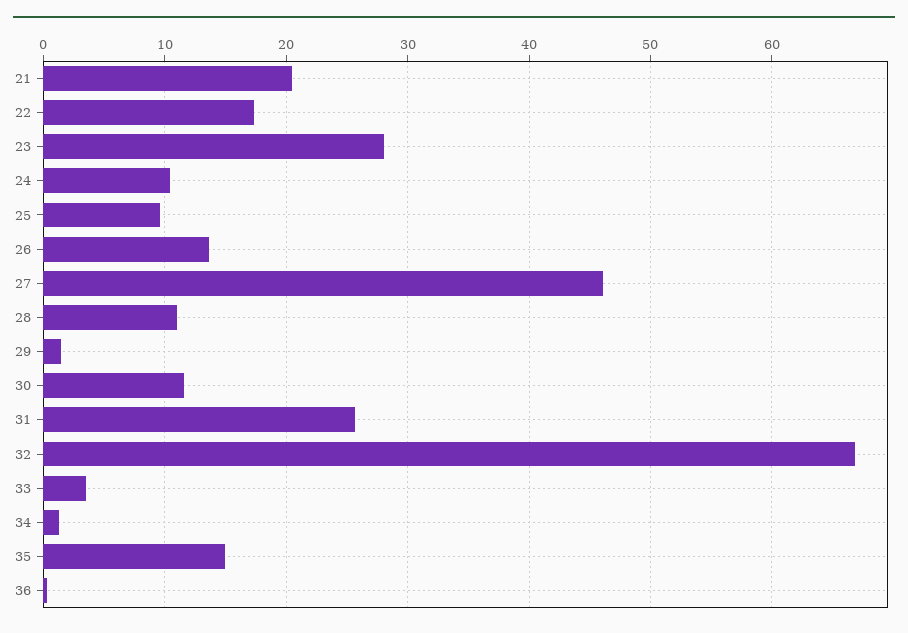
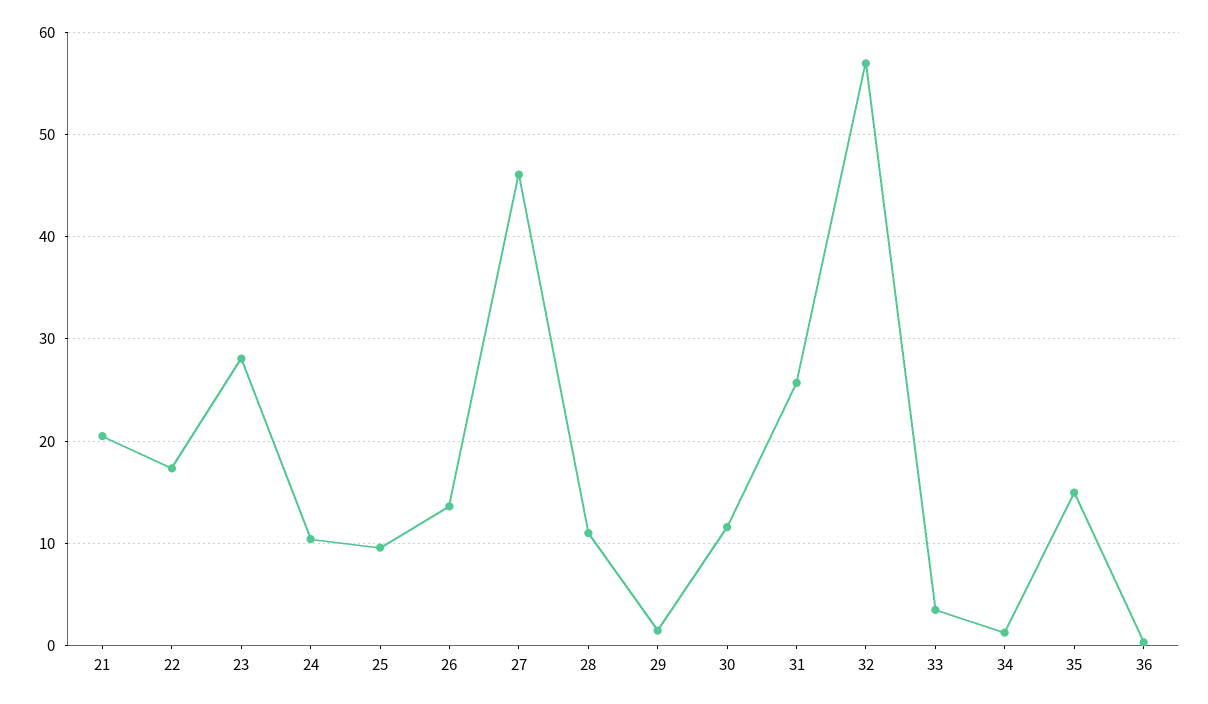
32: 67 -> 57

